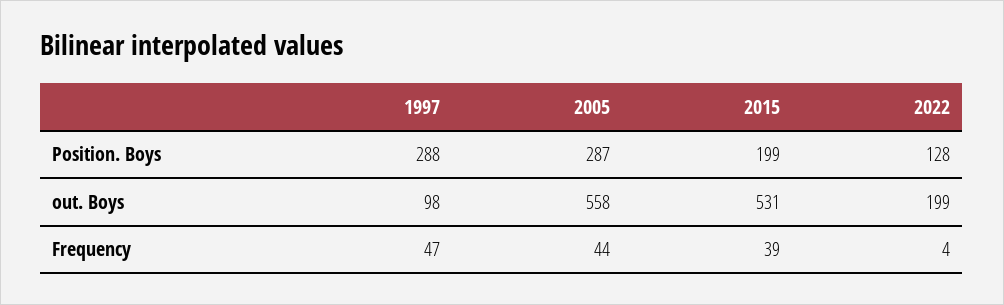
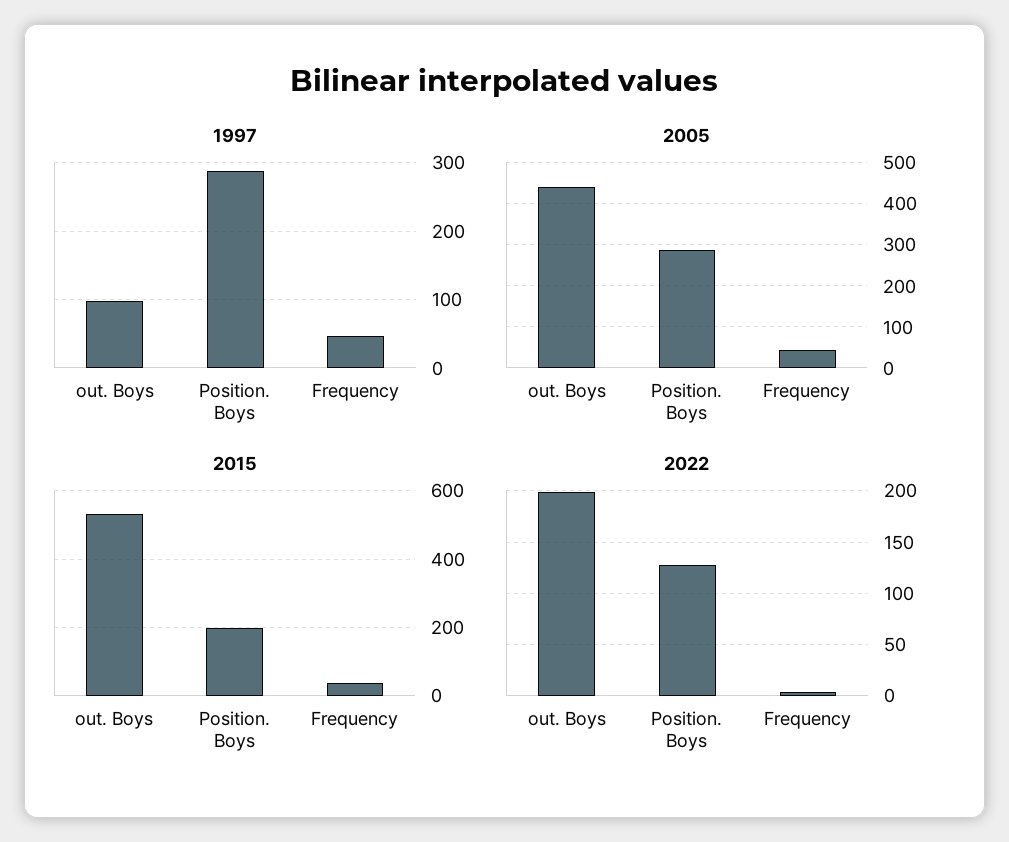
2005, out. Boys: 558 -> 440

